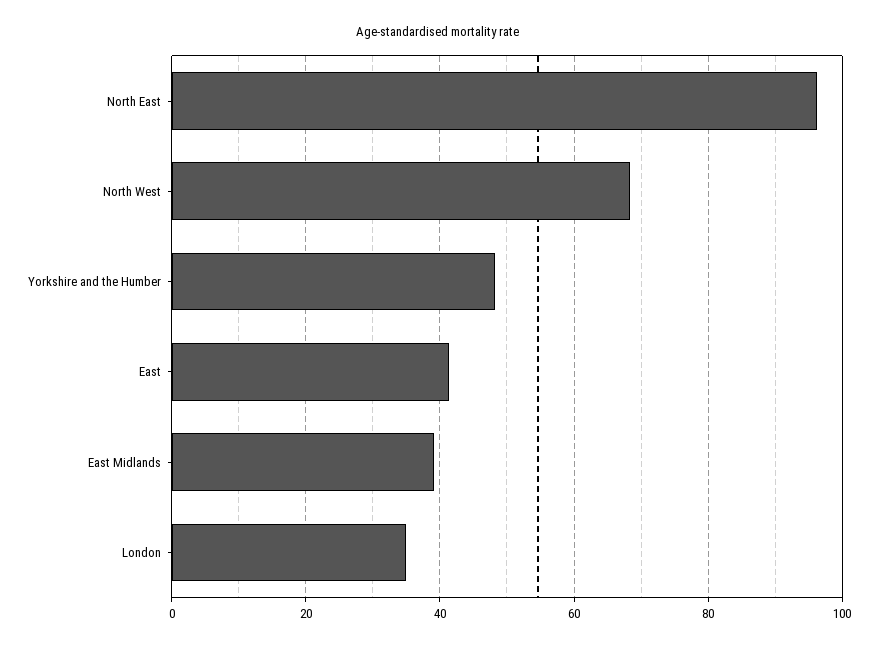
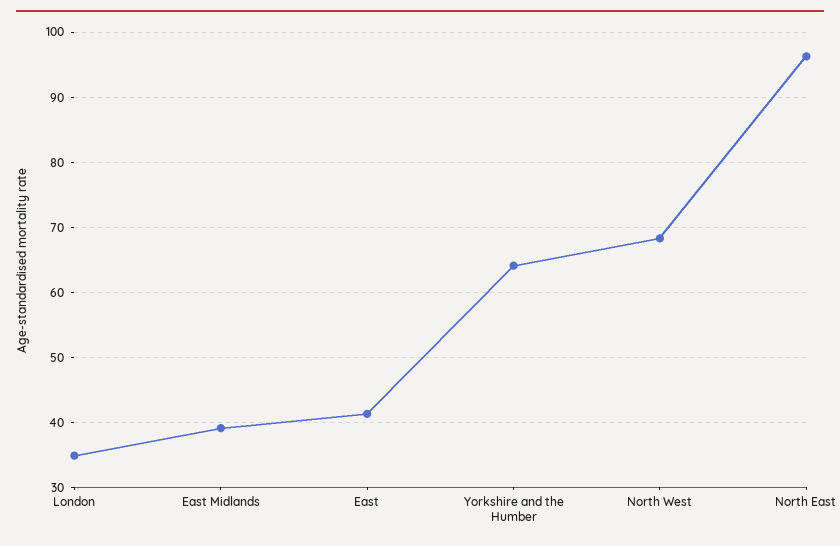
Yorkshire and the Humber: 48 -> 64

